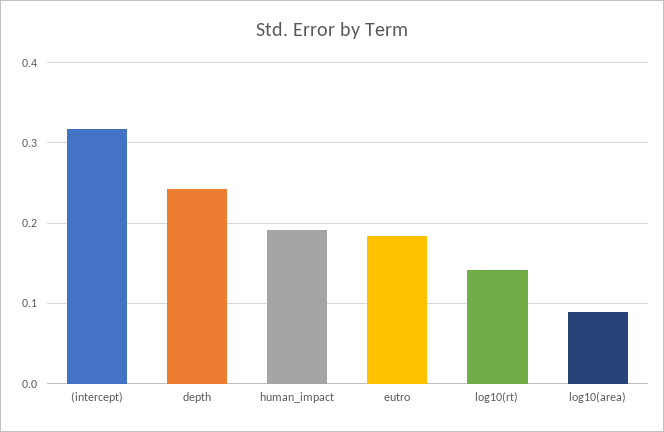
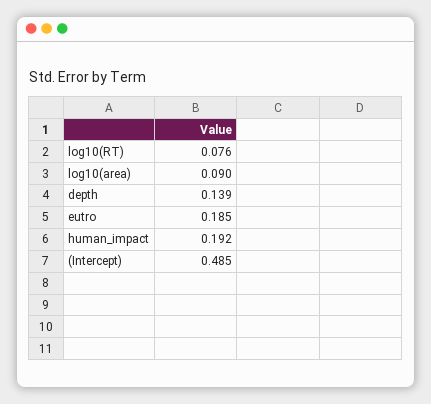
(intercept): 0.32 -> 0.485
depth: 0.24 -> 0.139
log10(rt): 0.14 -> 0.076

